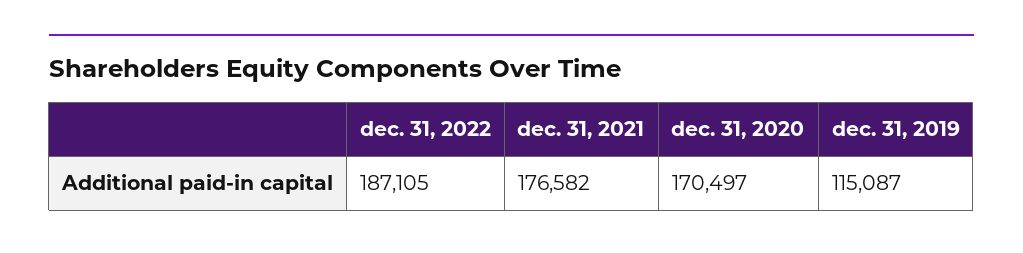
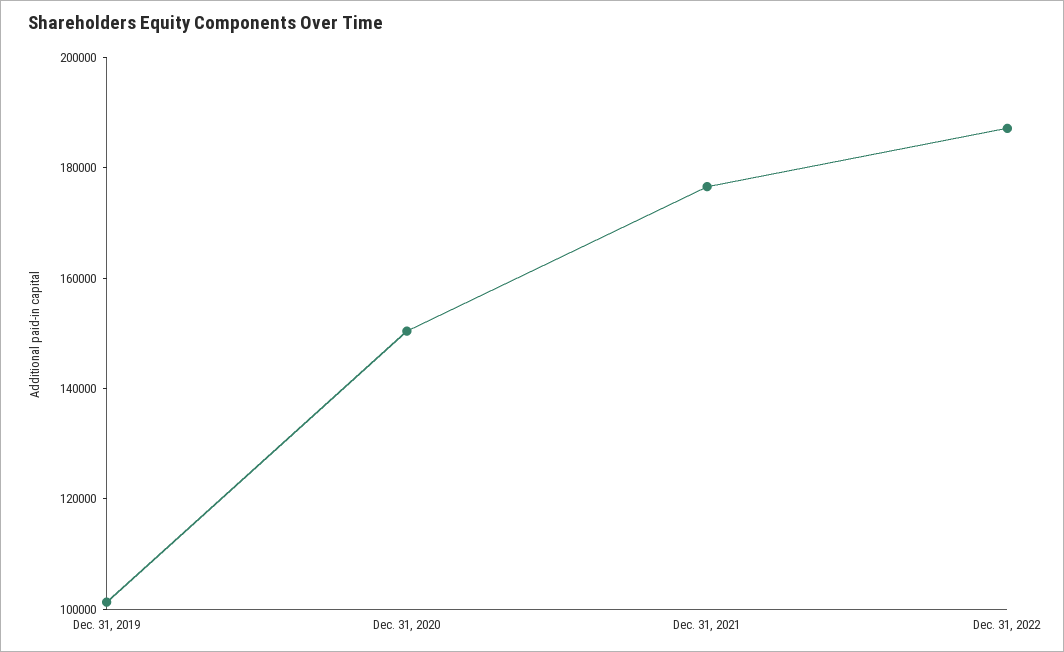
dec. 31, 2020: 170497 -> 150000
dec. 31, 2019: 115087 -> 100000

